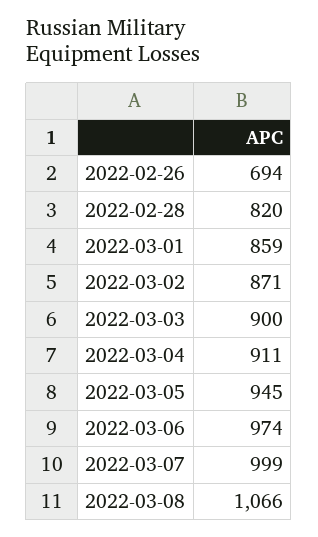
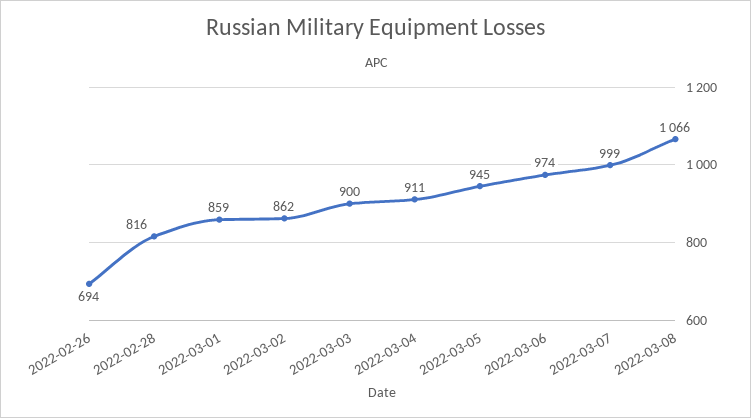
2022-02-28: 820 -> 816
2022-03-02: 871 -> 862

